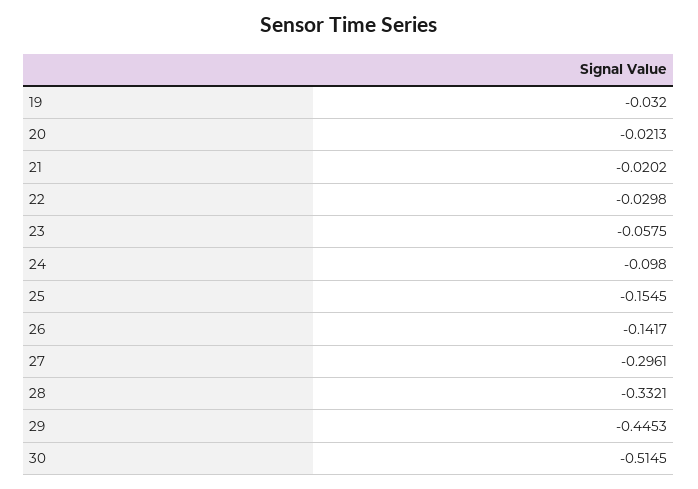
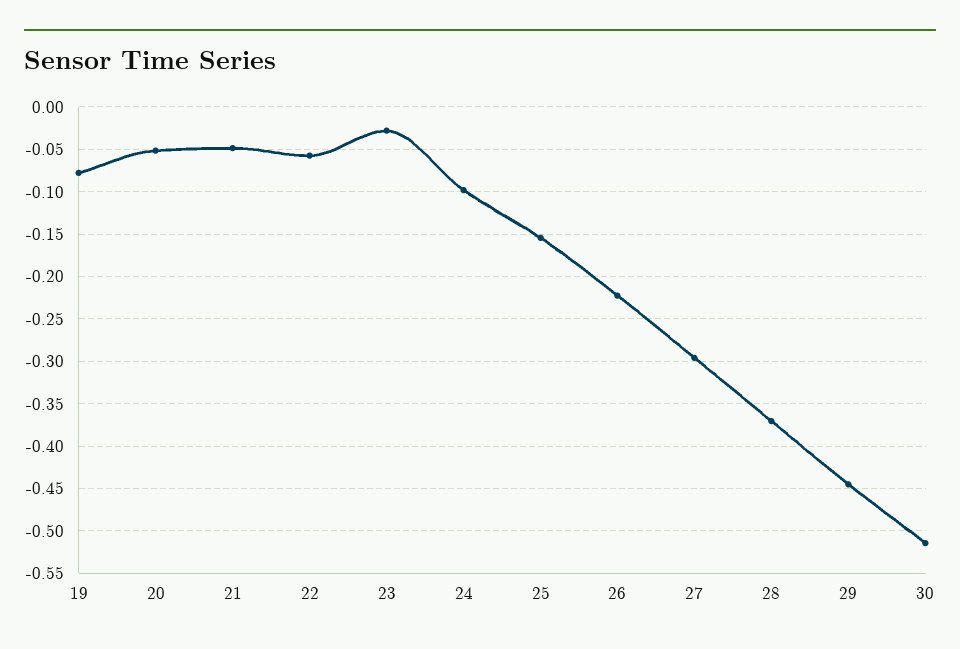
19: -0.032 -> -0.08
20: -0.0213 -> -0.05
21: -0.0202 -> -0.05
22: -0.0298 -> -0.06
23: -0.0575 -> -0.03
26: -0.1417 -> -0.22
28: -0.3321 -> -0.37

